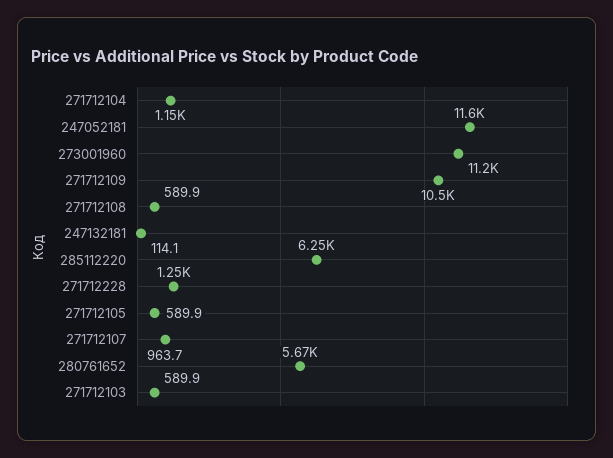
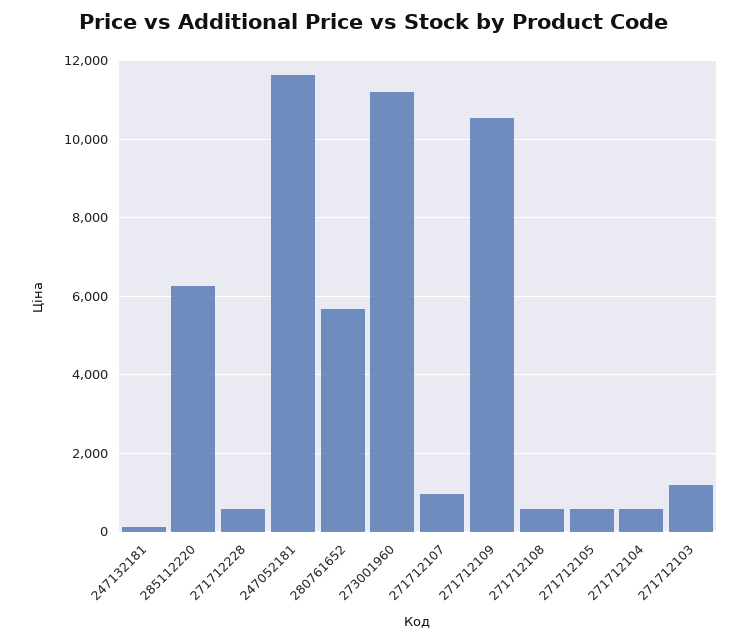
271712104: 1150 -> 600
271712228: 1250 -> 600
271712103: 589.9 -> 1200

